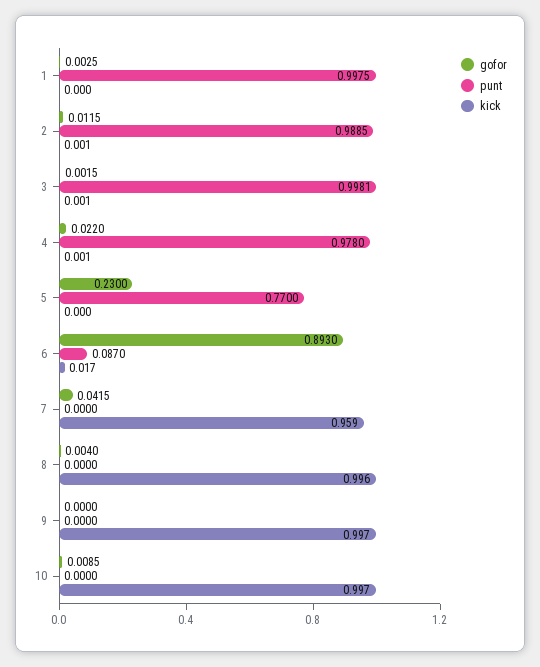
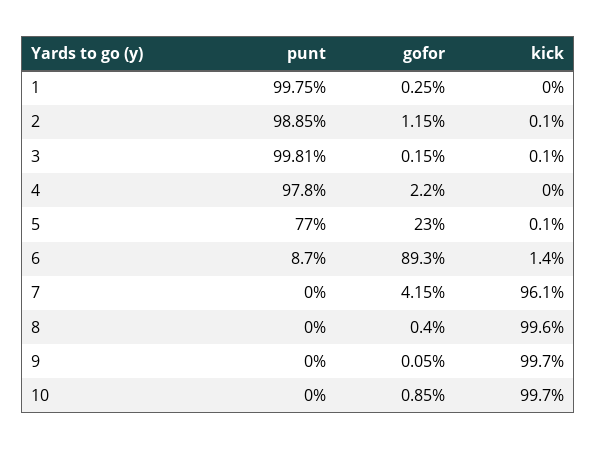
kick, 4: 0.001 -> 0
kick, 5: 0 -> 0.001
kick, 6: 0.017 -> 0.014
kick, 7: 0.959 -> 0.961
gofor, 9: 0 -> 0.0005

